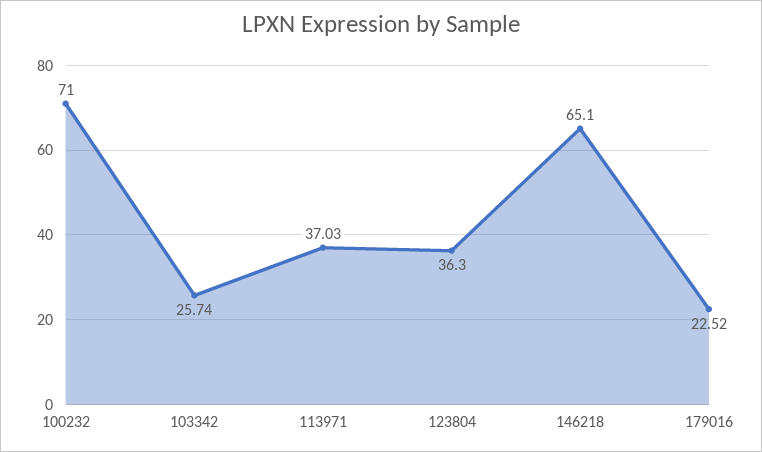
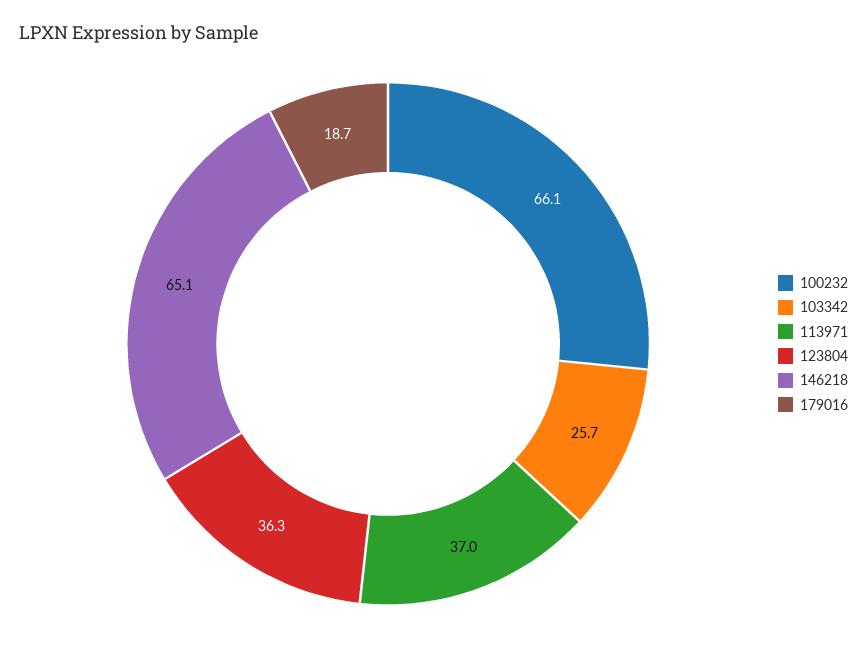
100232: 71 -> 66.1
179016: 22.52 -> 18.7

